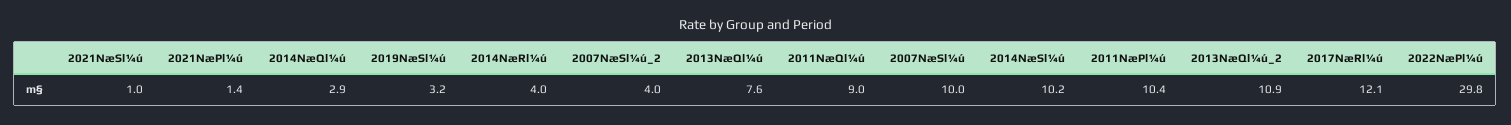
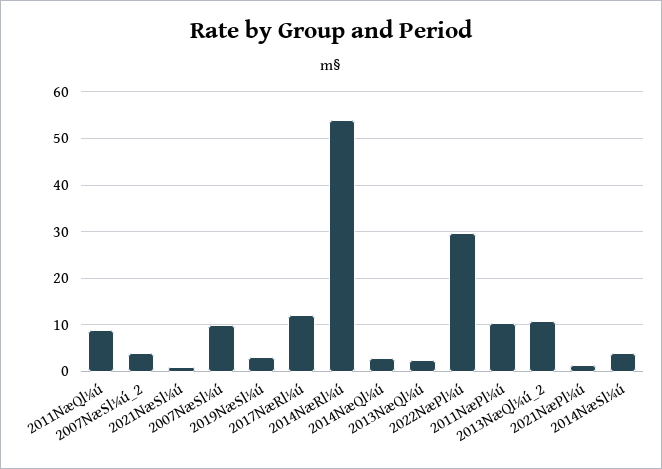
2014NæRl¼ú: 4 -> 54
2013NæQl¼ú: 7.6 -> 2
2014NæSl¼ú: 10.2 -> 4

